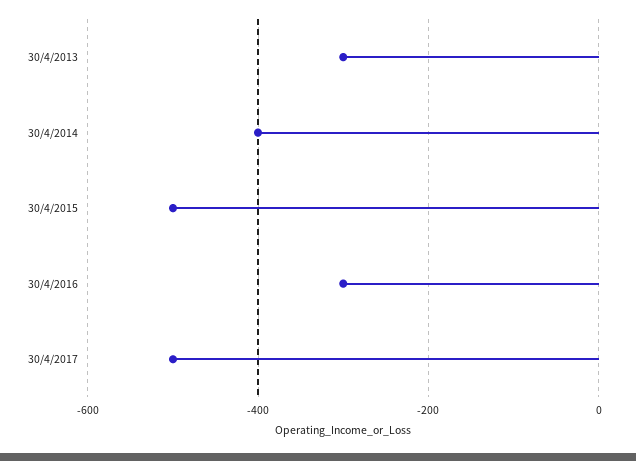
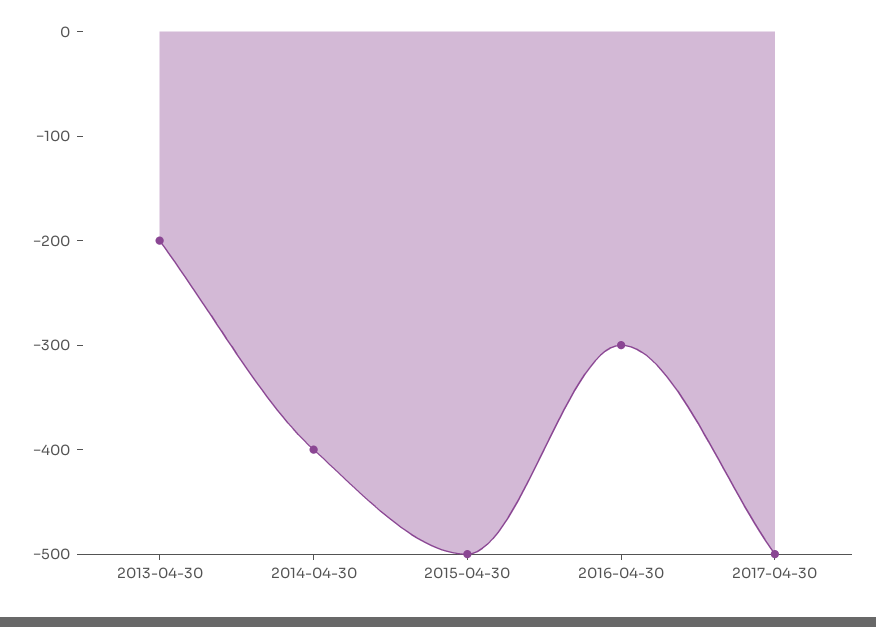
30/4/2013: -300 -> -200

